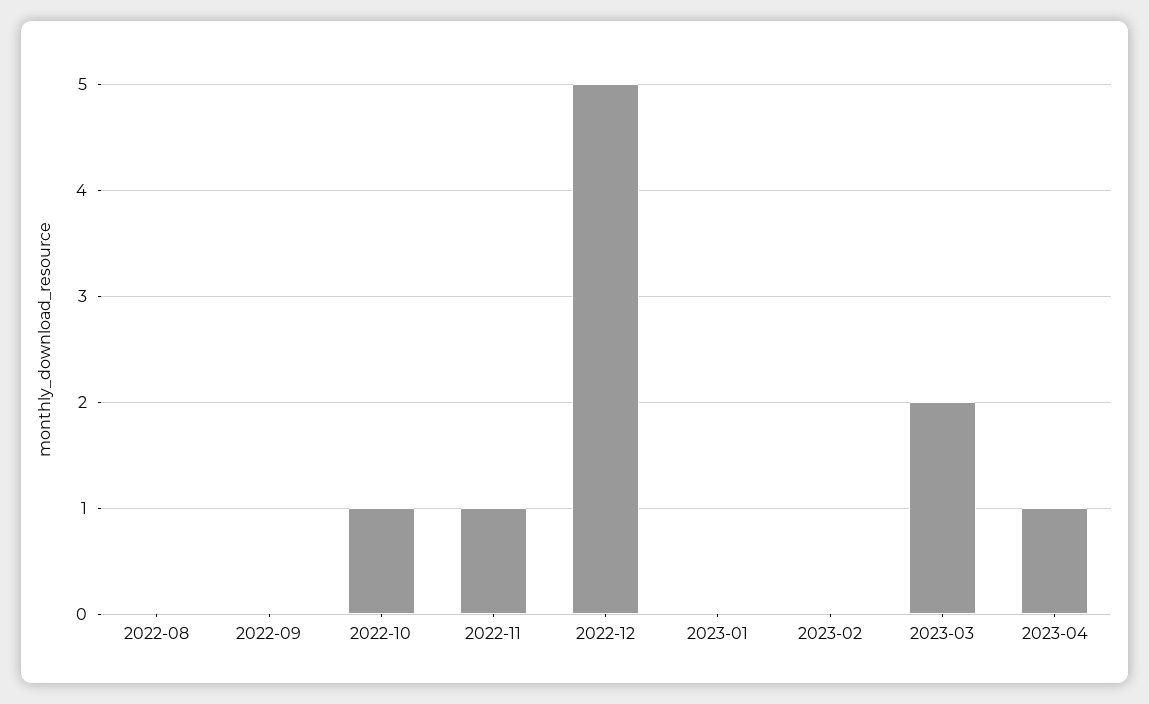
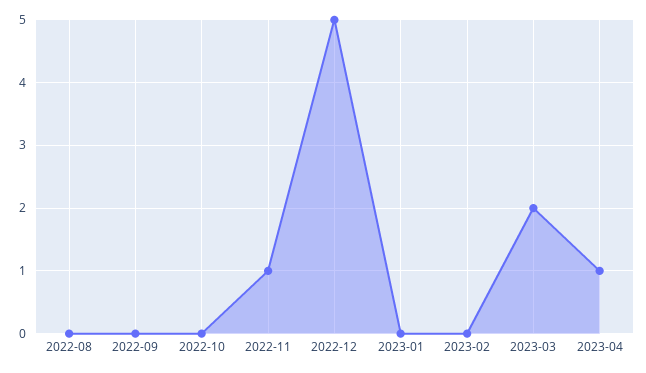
2022-10: 1 -> 0

